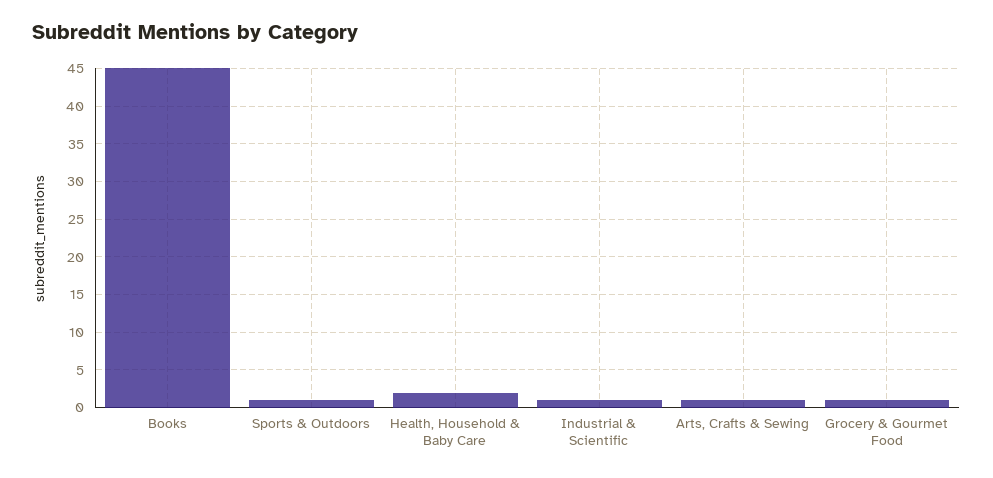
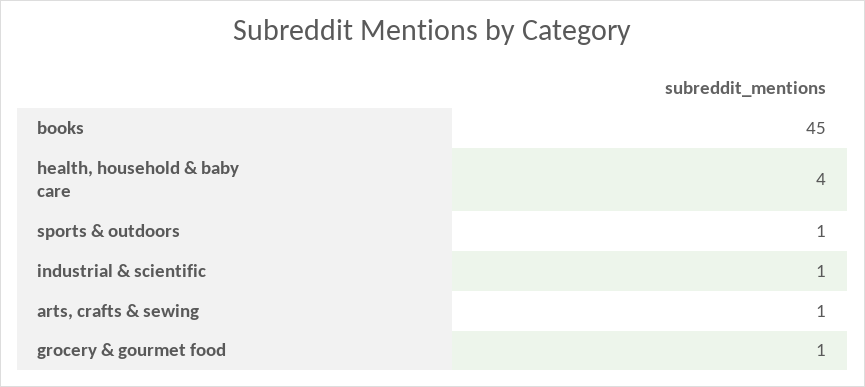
Health, Household & Baby Care: 2 -> 4

